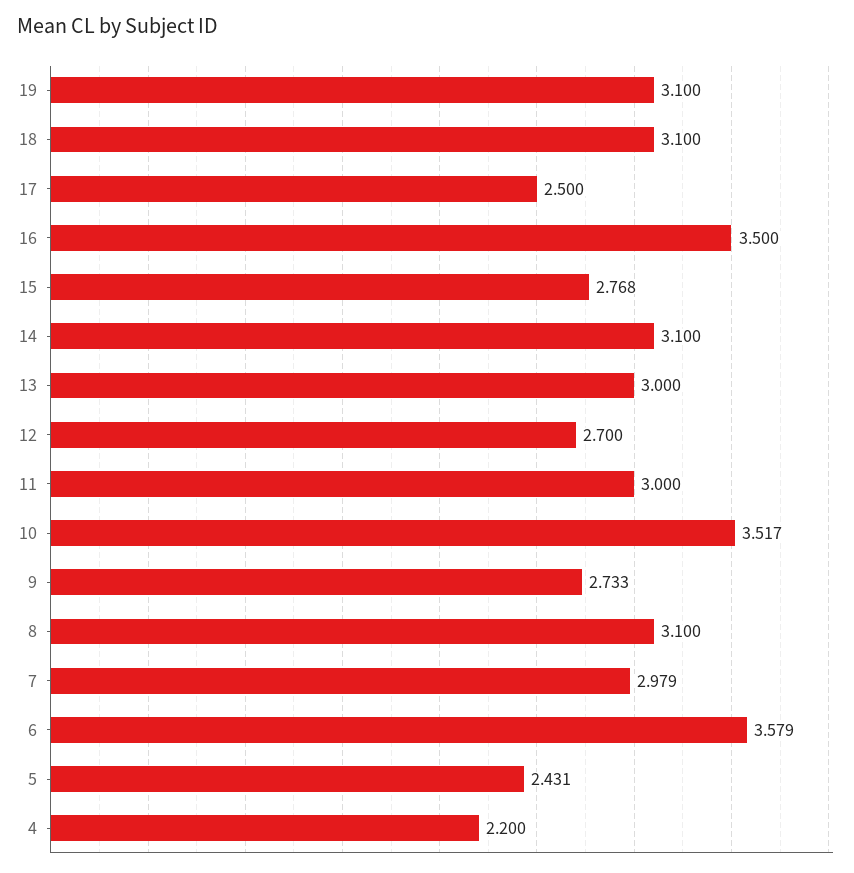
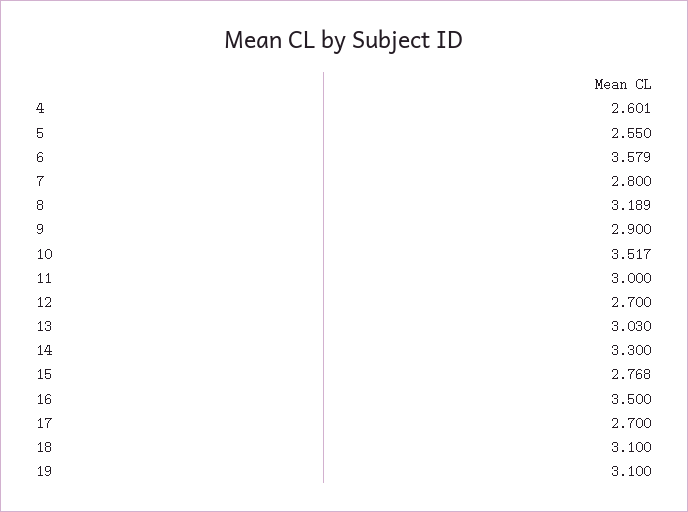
17: 2.5 -> 2.7
14: 3.1 -> 3.3
13: 3 -> 3.03
9: 2.733 -> 2.9
8: 3.1 -> 3.189
7: 2.979 -> 2.8
5: 2.431 -> 2.55
4: 2.2 -> 2.601

